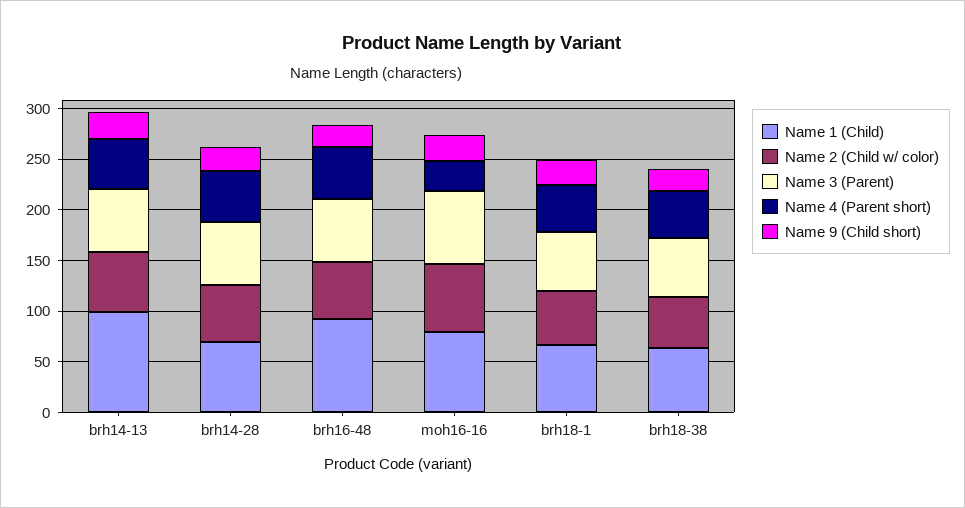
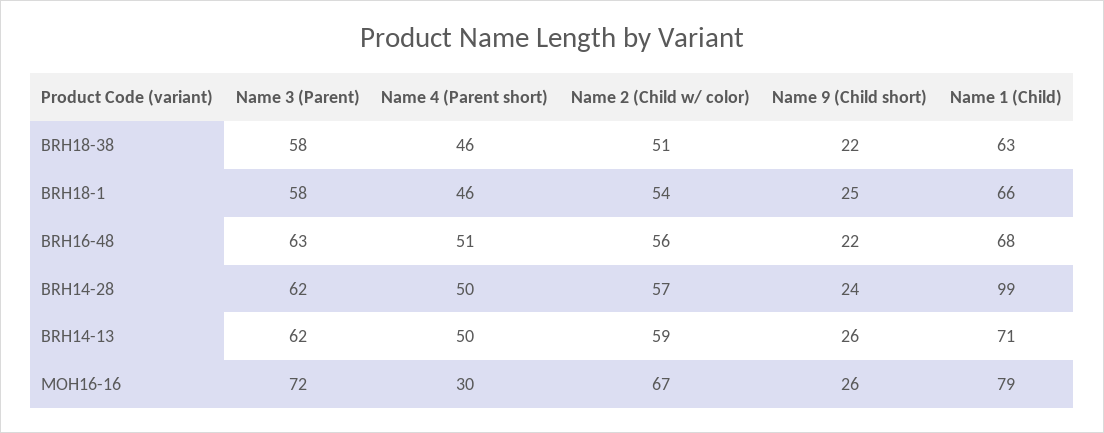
Name 1 (Child), brh14-13: 100 -> 71
Name 1 (Child), brh14-28: 70 -> 99
Name 1 (Child), brh16-48: 90 -> 68

